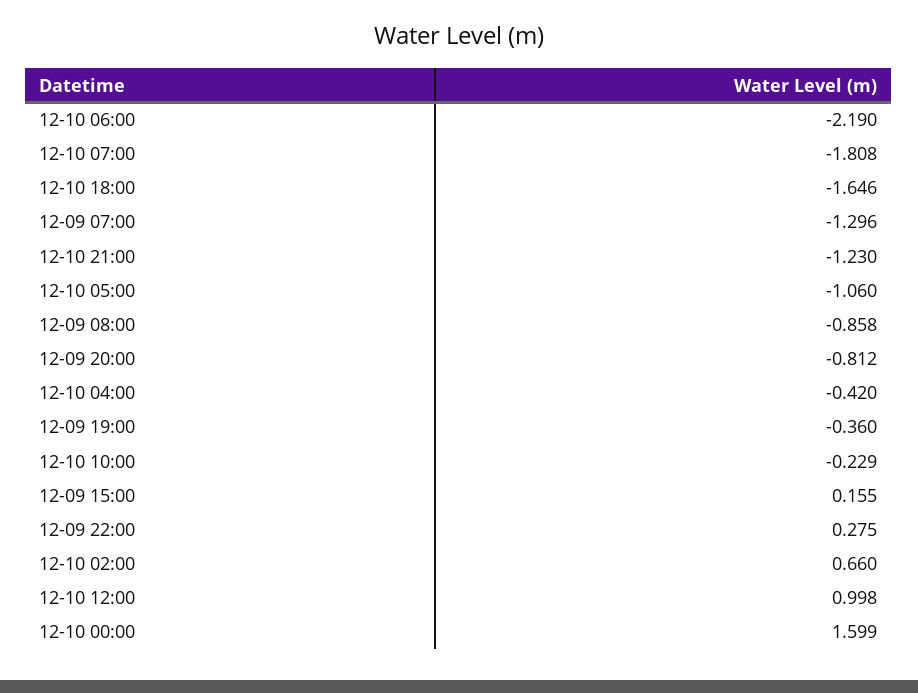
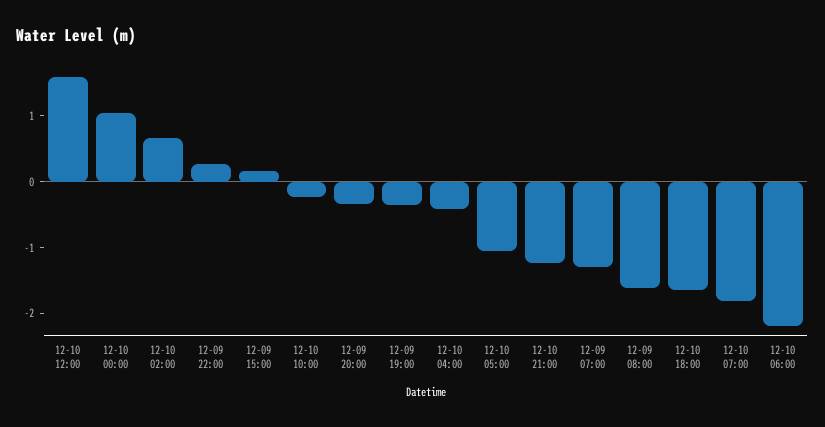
12-09 08:00: -0.858 -> -1.6
12-09 20:00: -0.812 -> -0.4
12-10 12:00: 0.998 -> 1.6
12-10 00:00: 1.599 -> 1

